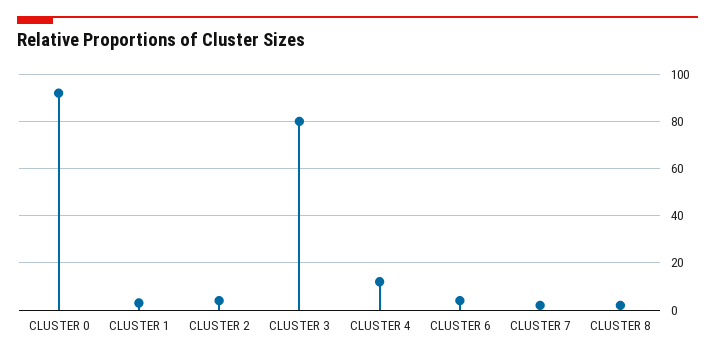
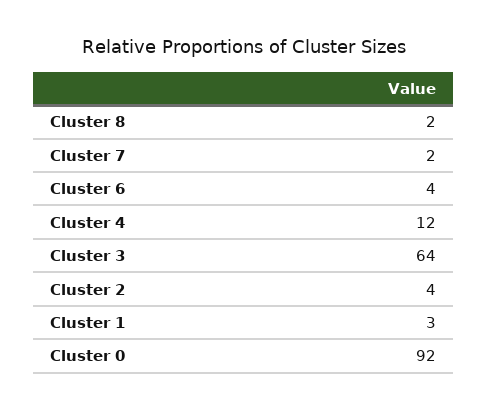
CLUSTER 3: 80 -> 64

